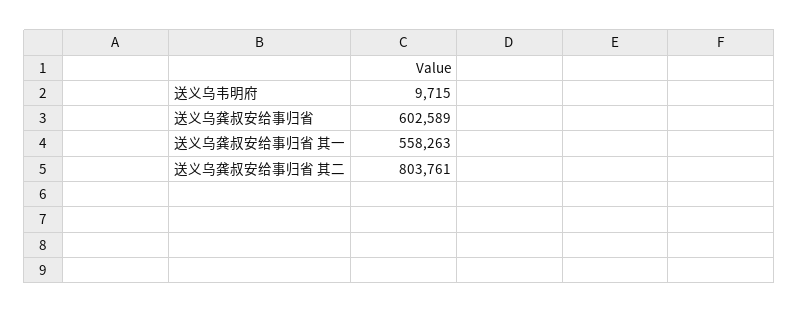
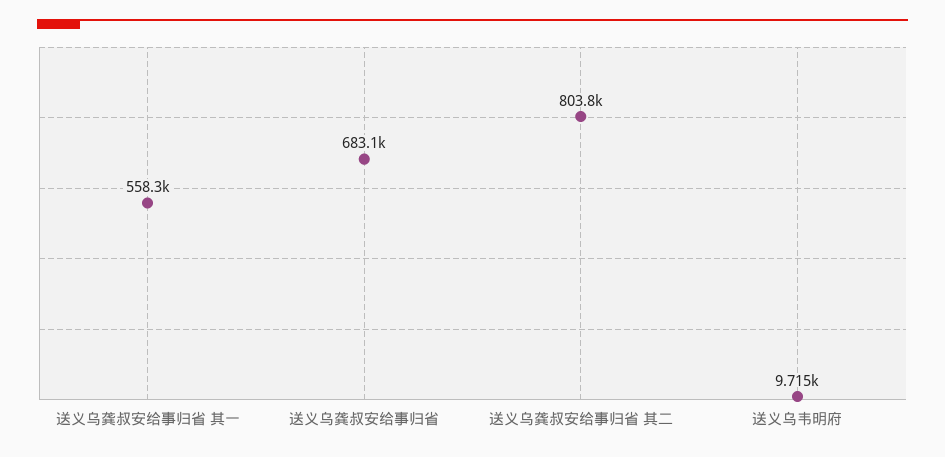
送义乌龚叔安给事归省: 602589 -> 683100

